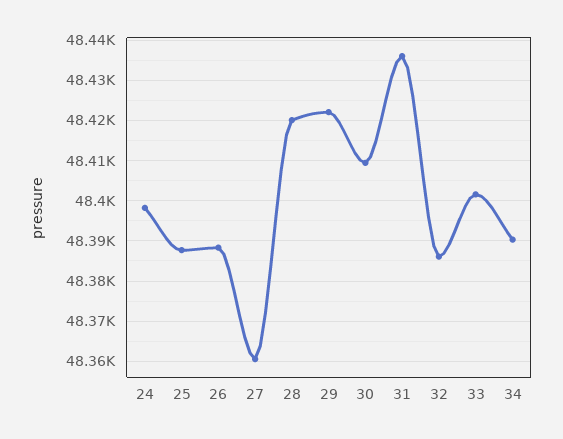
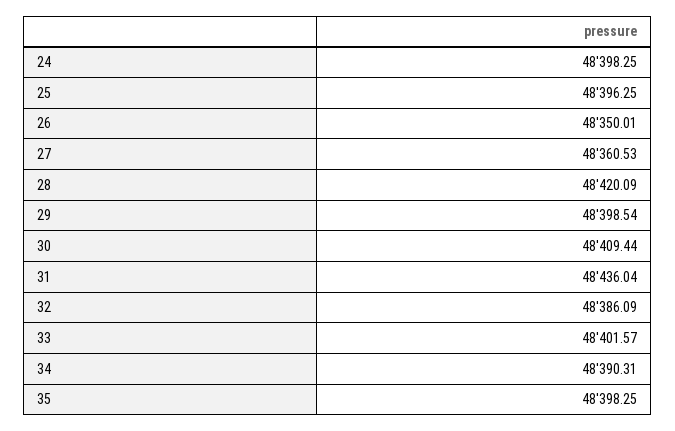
25: 48388 -> 48396.25
26: 48388 -> 48350.01
29: 48422 -> 48398.54
35: none -> 48398.25

